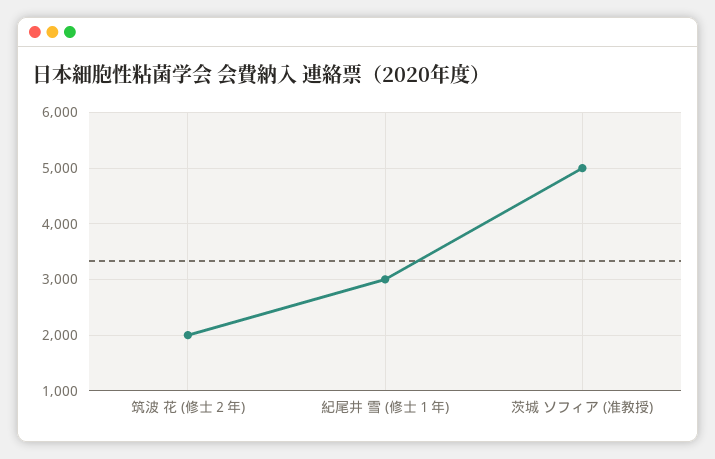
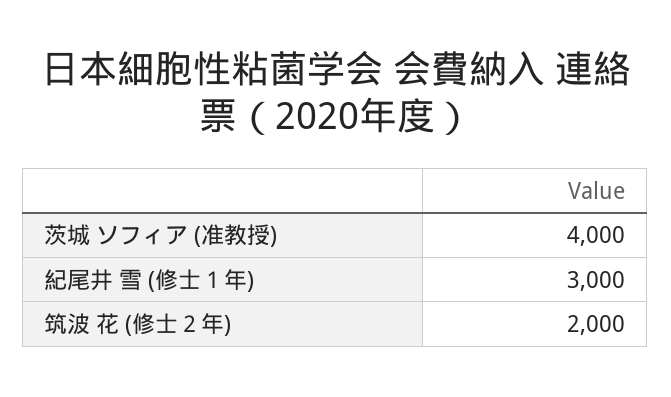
茨城 ソフィア (准教授): 5000 -> 4000

